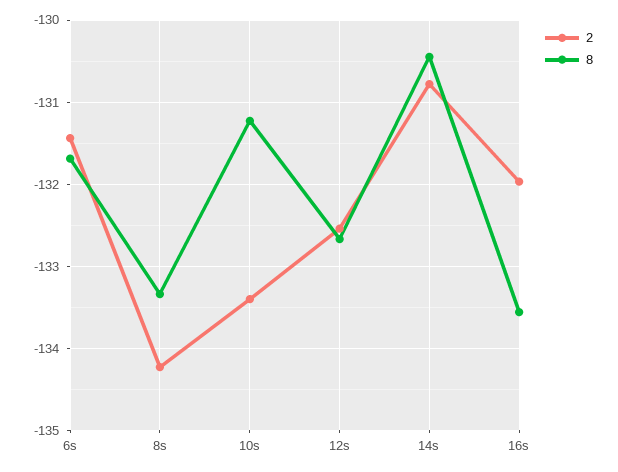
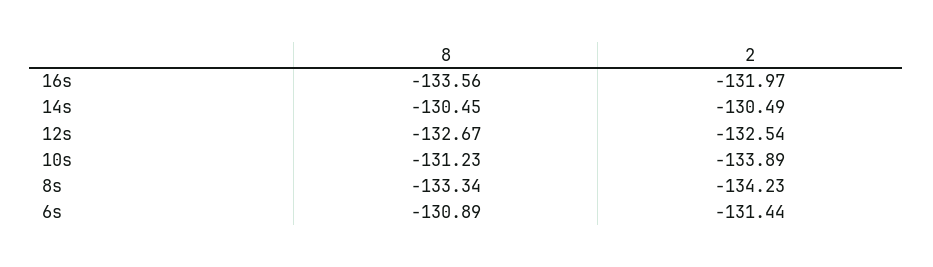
8, 6s: -131.7 -> -130.89
2, 10s: -133.4 -> -133.89
2, 14s: -130.8 -> -130.49

